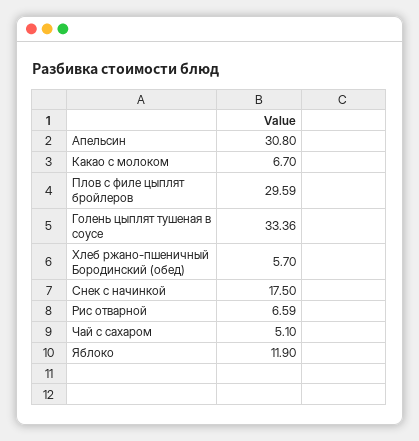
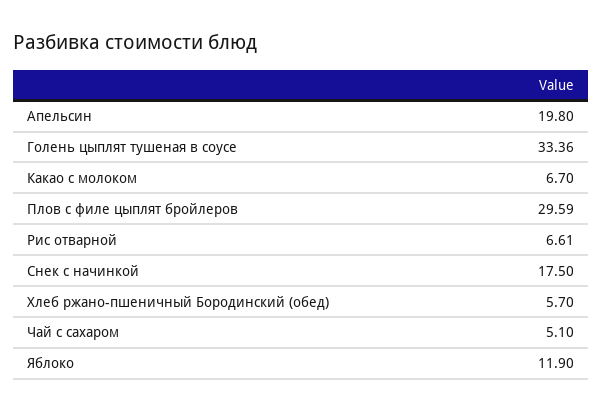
Апельсин: 30.8 -> 19.8
Рис отварной: 6.59 -> 6.61

